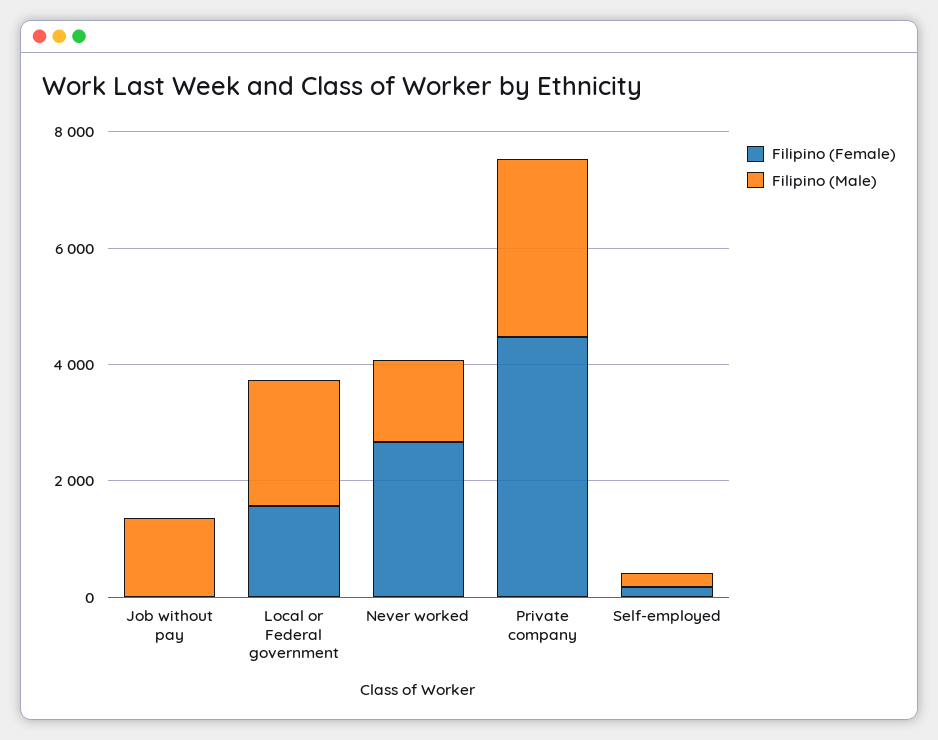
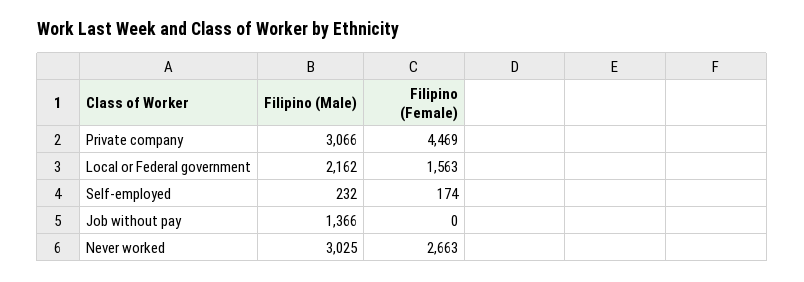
Filipino (Male), Never worked: 1500 -> 3025

